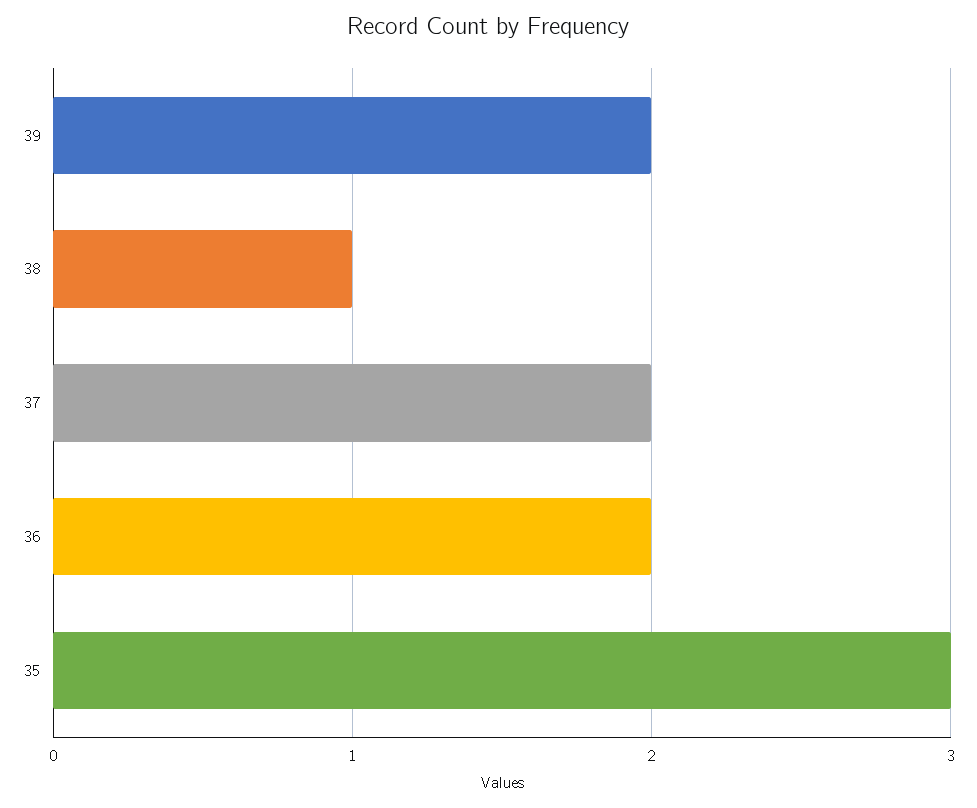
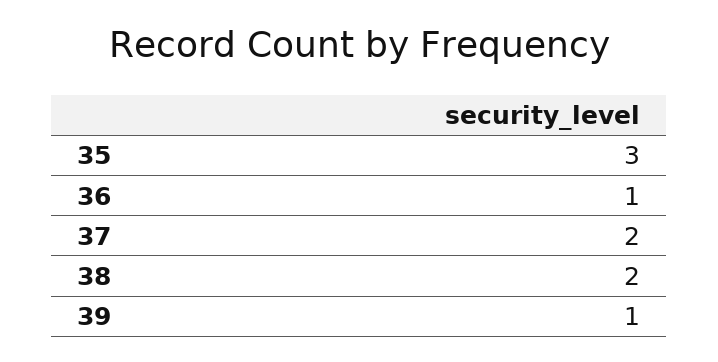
39: 2 -> 1
38: 1 -> 2
36: 2 -> 1

